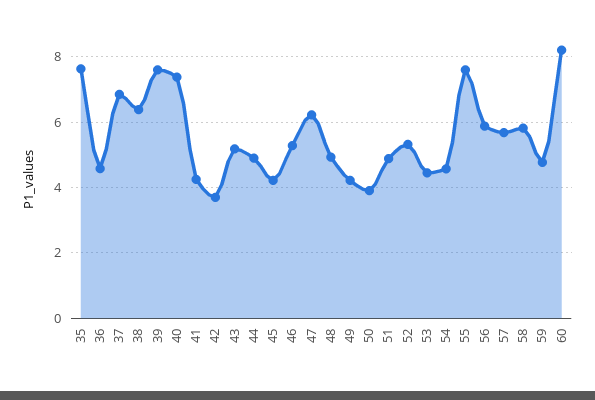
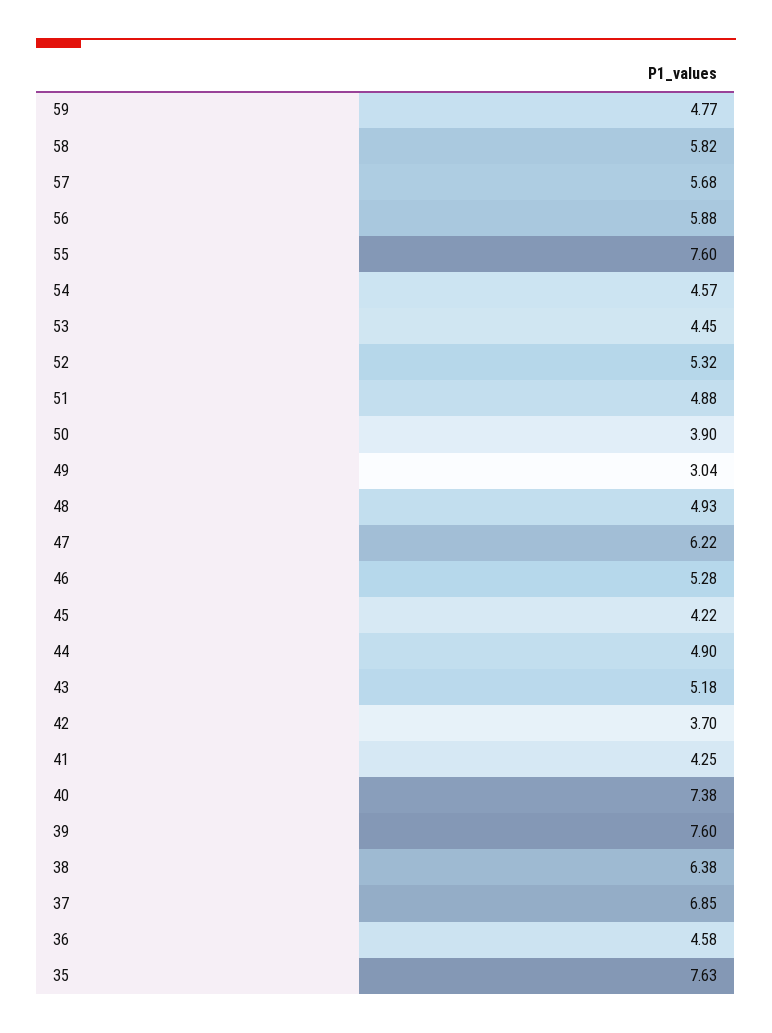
49: 4.2 -> 3.04
60: 8.2 -> none

